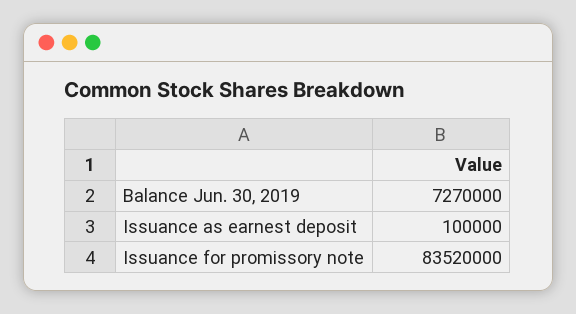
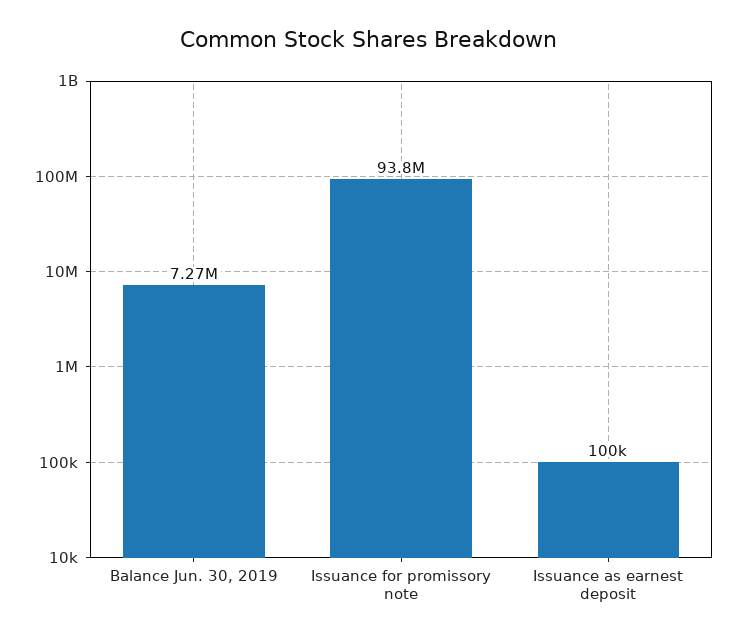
Issuance for promissory note: 83520000 -> 93800000

